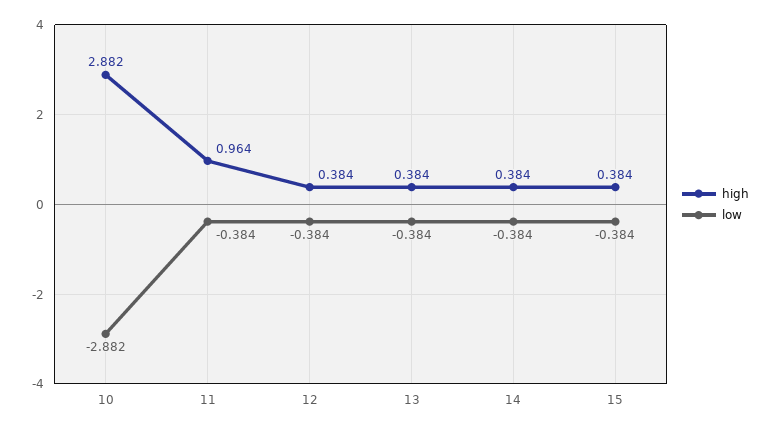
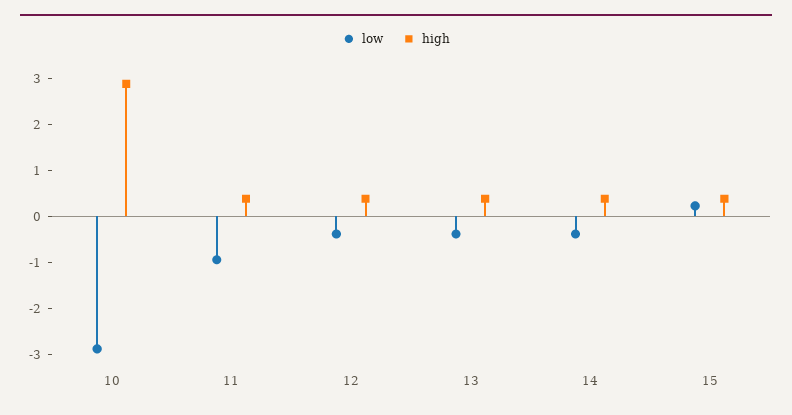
high, 11: 0.964 -> 0.4
low, 11: -0.384 -> -1
low, 15: -0.384 -> 0.2

